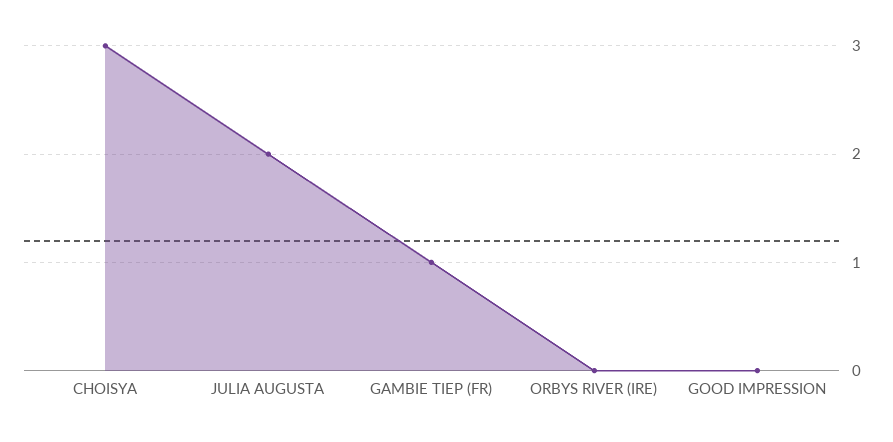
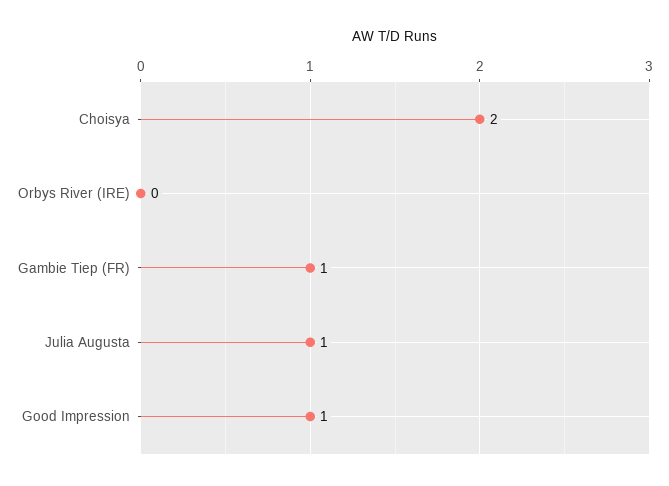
CHOISYA: 3 -> 2
JULIA AUGUSTA: 2 -> 1
GOOD IMPRESSION: 0 -> 1

